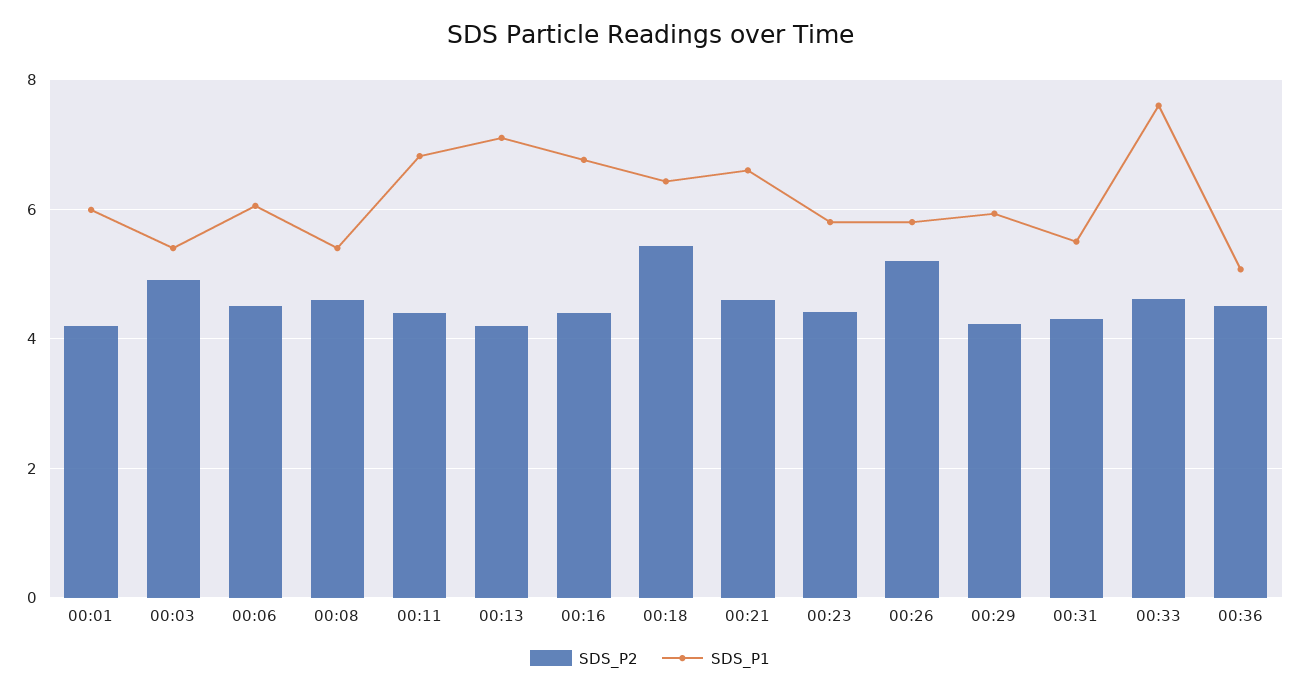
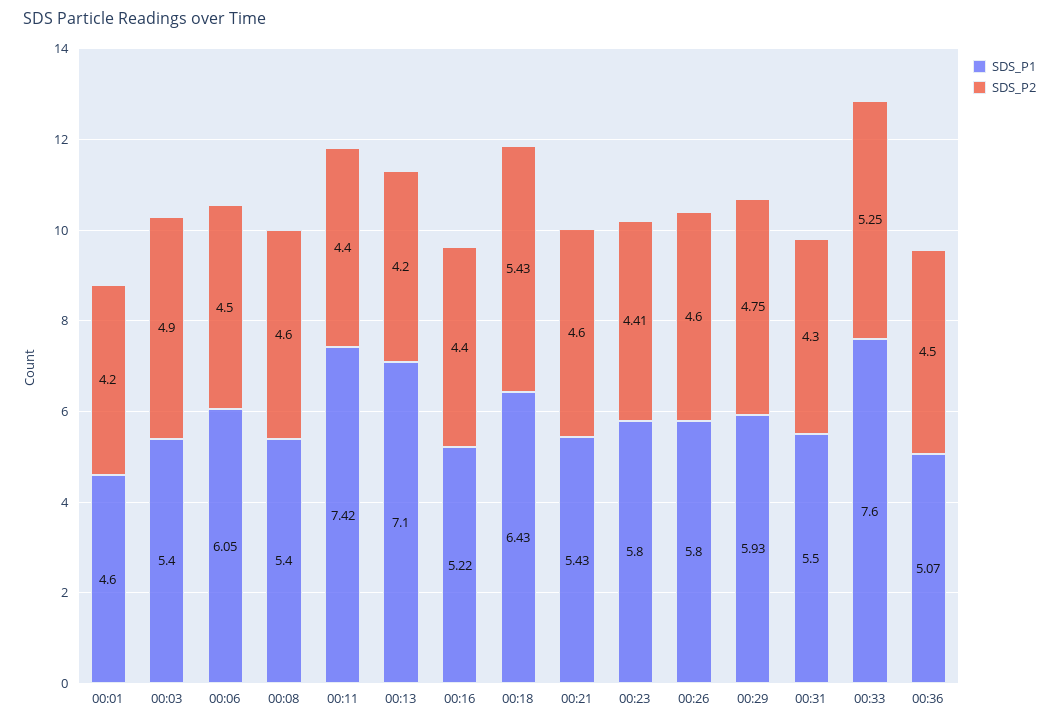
SDS_P1, 00:01: 6 -> 4.6
SDS_P1, 00:11: 6.8 -> 7.42
SDS_P1, 00:16: 6.8 -> 5.22
SDS_P1, 00:21: 6.6 -> 5.43
SDS_P2, 00:26: 5.2 -> 4.6
SDS_P2, 00:29: 4.2 -> 4.75
SDS_P2, 00:33: 4.6 -> 5.25

